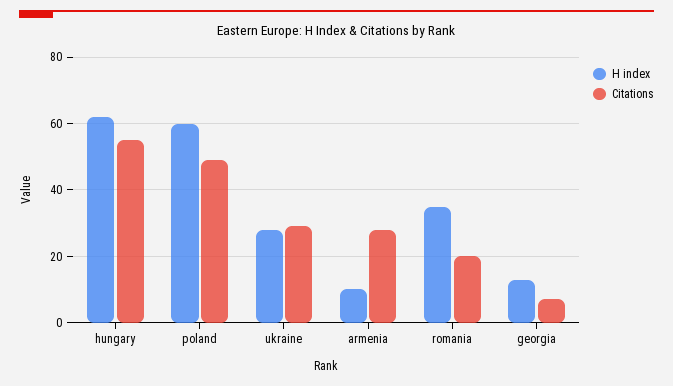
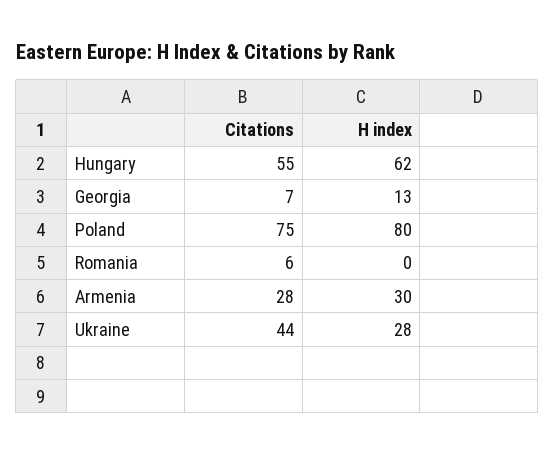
H index, poland: 60 -> 80
Citations, poland: 50 -> 75
Citations, ukraine: 30 -> 44
H index, armenia: 10 -> 30
H index, romania: 35 -> 0
Citations, romania: 20 -> 6

